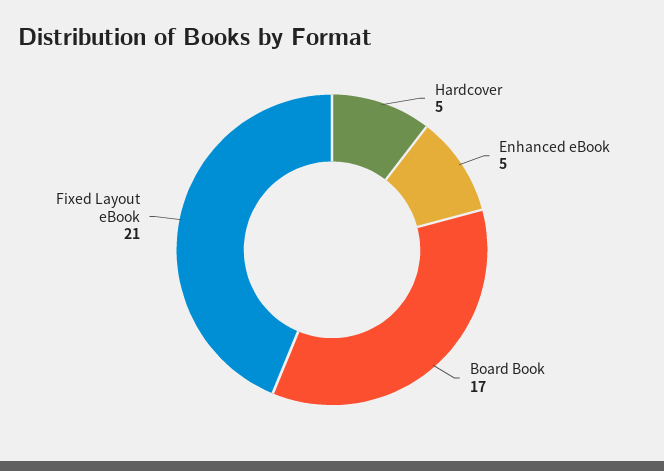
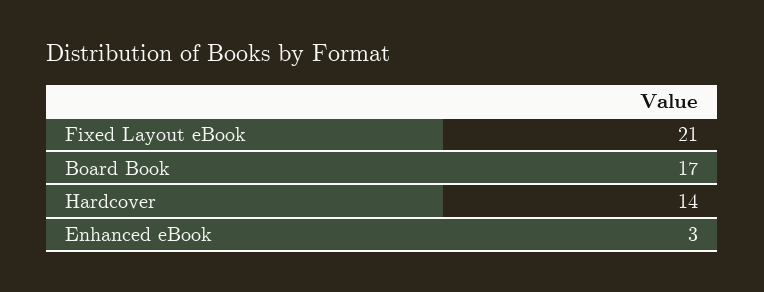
Hardcover: 5 -> 14
Enhanced eBook: 5 -> 3

